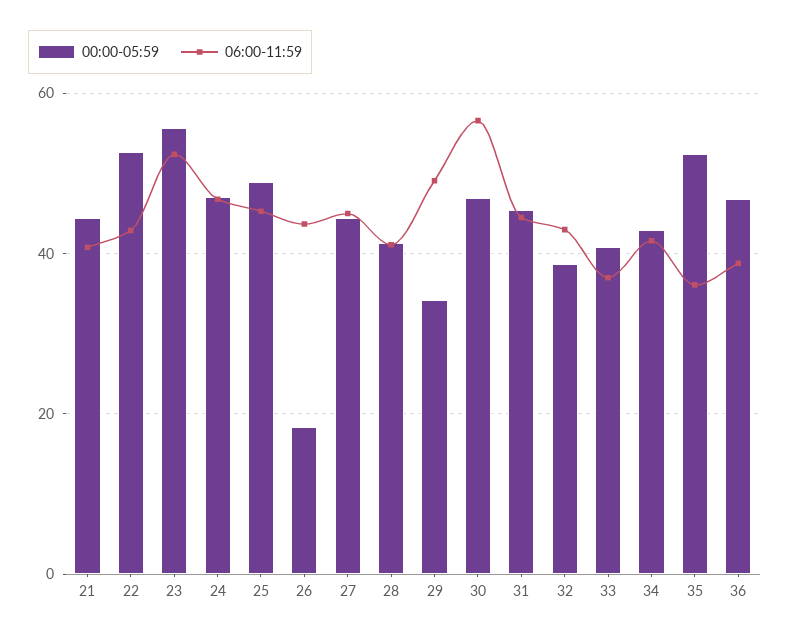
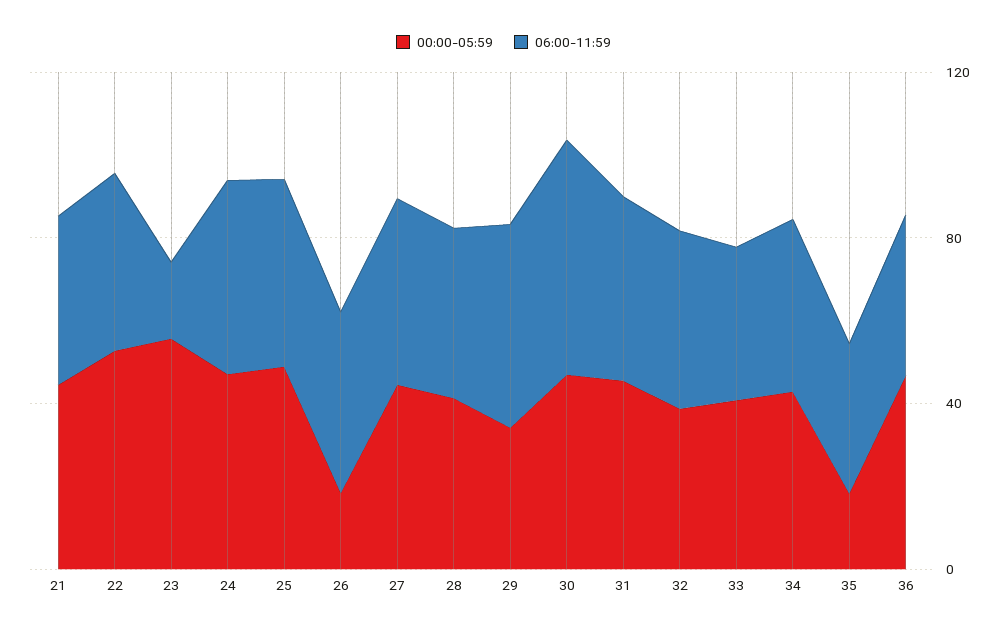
06:00-11:59, 23: 52 -> 20
00:00-05:59, 35: 52 -> 20

